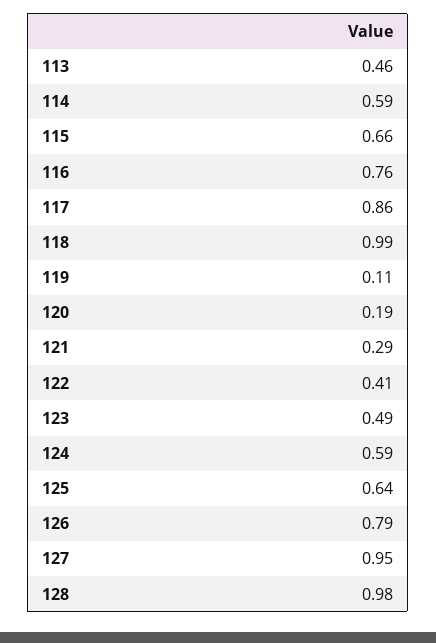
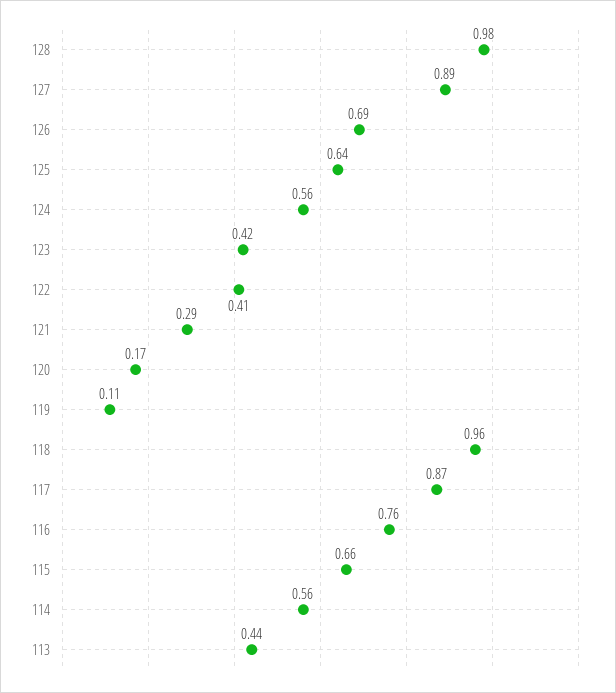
113: 0.46 -> 0.44
114: 0.59 -> 0.56
117: 0.86 -> 0.87
118: 0.99 -> 0.96
120: 0.19 -> 0.17
123: 0.49 -> 0.42
124: 0.59 -> 0.56
126: 0.79 -> 0.69
127: 0.95 -> 0.89

